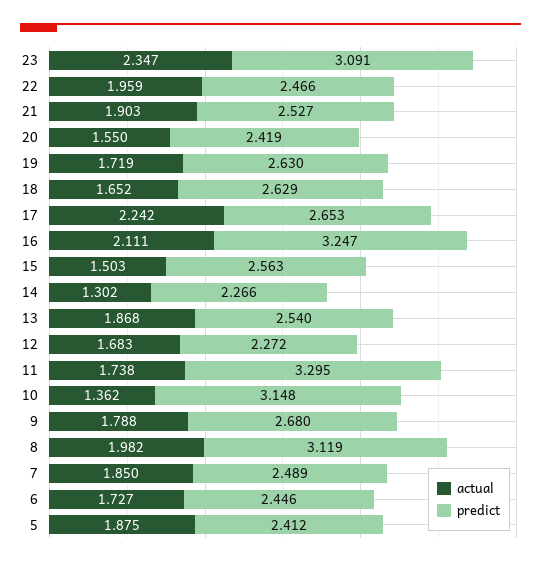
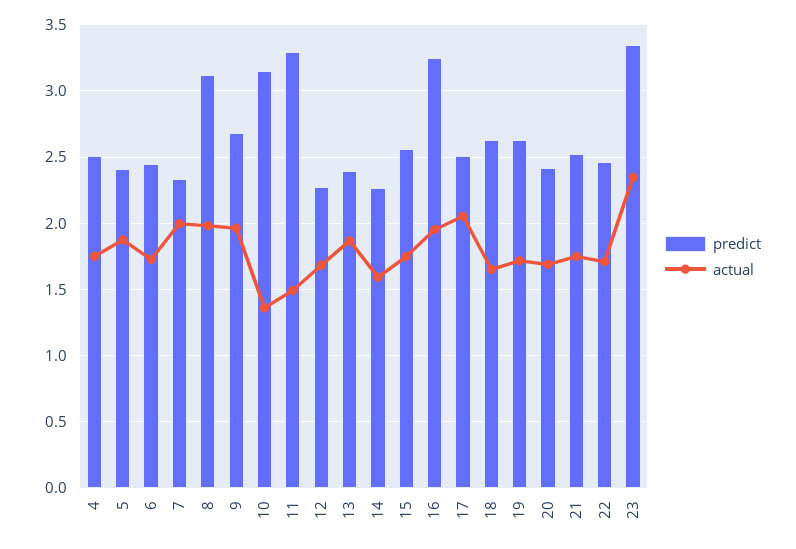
predict, 23: 3.091 -> 3.35
actual, 22: 1.959 -> 1.7
actual, 21: 1.903 -> 1.75
actual, 20: 1.55 -> 1.7
actual, 17: 2.242 -> 2.05
predict, 17: 2.653 -> 2.5
actual, 16: 2.111 -> 1.95
actual, 15: 1.503 -> 1.75
actual, 14: 1.302 -> 1.6
predict, 13: 2.54 -> 2.4
actual, 11: 1.738 -> 1.5
actual, 9: 1.788 -> 1.95
actual, 7: 1.85 -> 2
predict, 7: 2.489 -> 2.35
predict, 4: none -> 2.5
actual, 4: none -> 1.75

